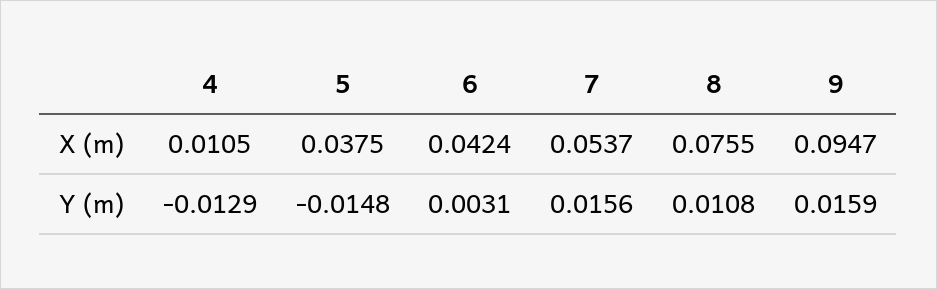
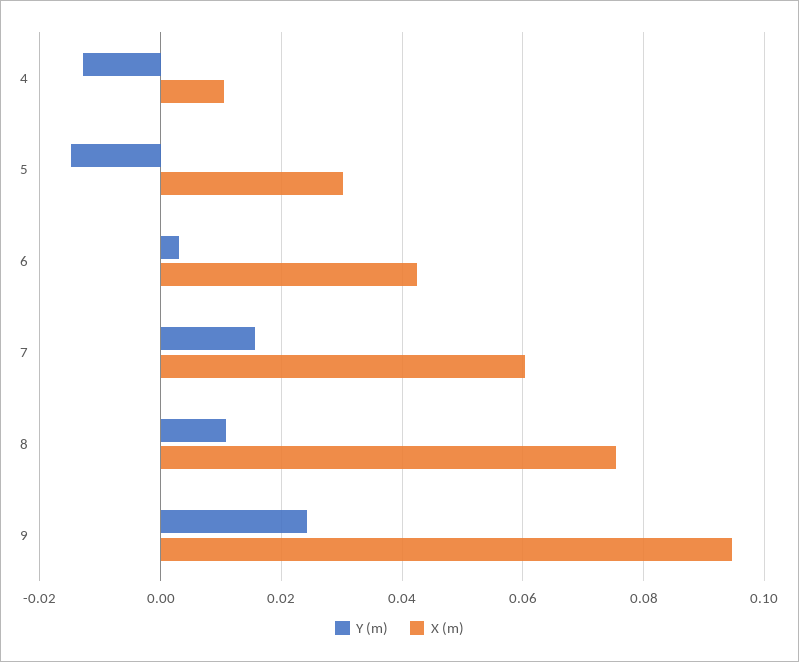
X (m), 5: 0.0375 -> 0.03
X (m), 7: 0.0537 -> 0.06
Y (m), 9: 0.0159 -> 0.024

